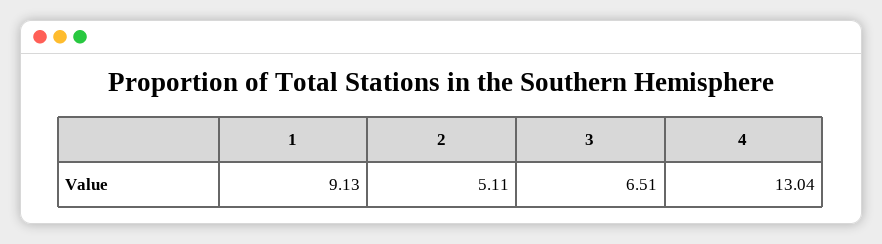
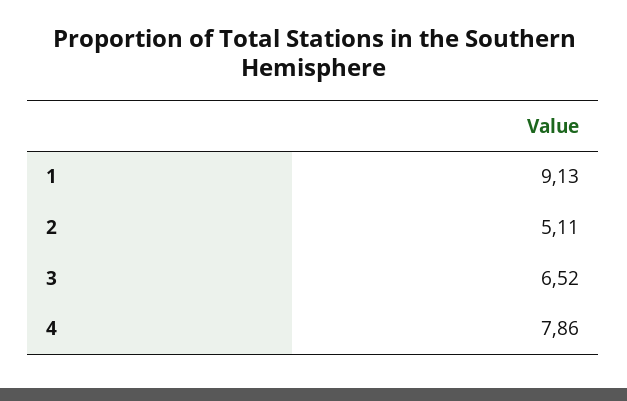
3: 6.51 -> 6.52
4: 13.04 -> 7.86

